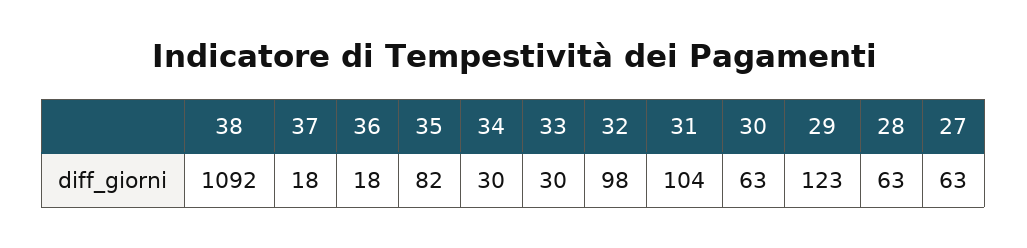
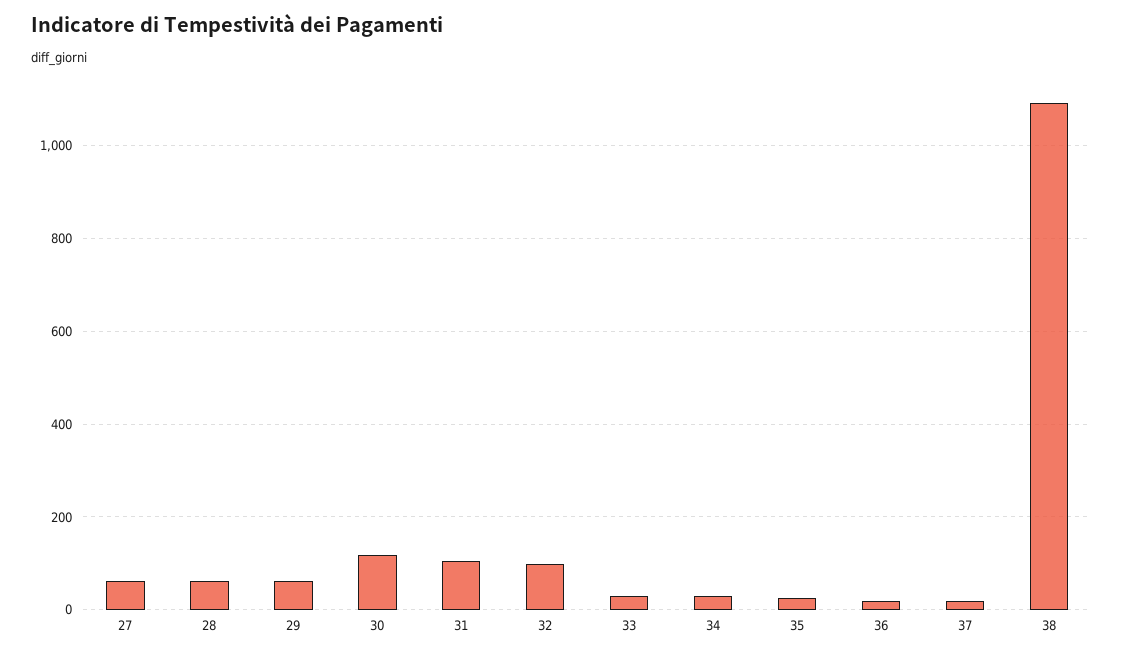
35: 82 -> 20
30: 63 -> 120
29: 123 -> 60

